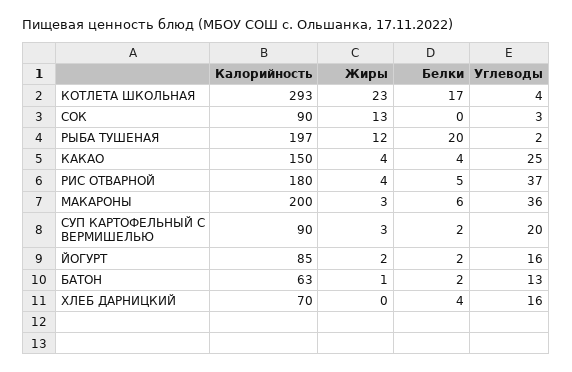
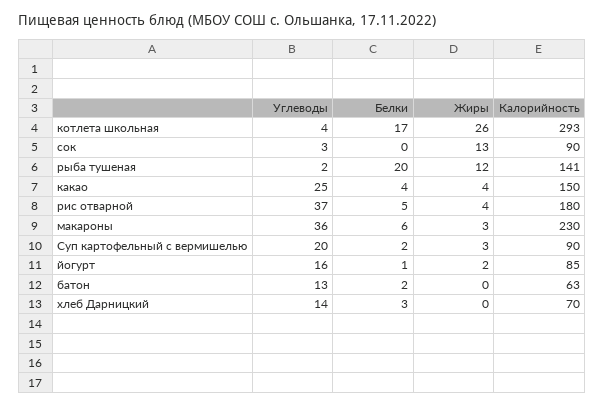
Жиры, КОТЛЕТА ШКОЛЬНАЯ: 23 -> 26
Калорийность, РЫБА ТУШЕНАЯ: 197 -> 141
Калорийность, МАКАРОНЫ: 200 -> 230
Белки, ЙОГУРТ: 2 -> 1
Жиры, БАТОН: 1 -> 0
Белки, ХЛЕБ ДАРНИЦКИЙ: 4 -> 3
Углеводы, ХЛЕБ ДАРНИЦКИЙ: 16 -> 14

